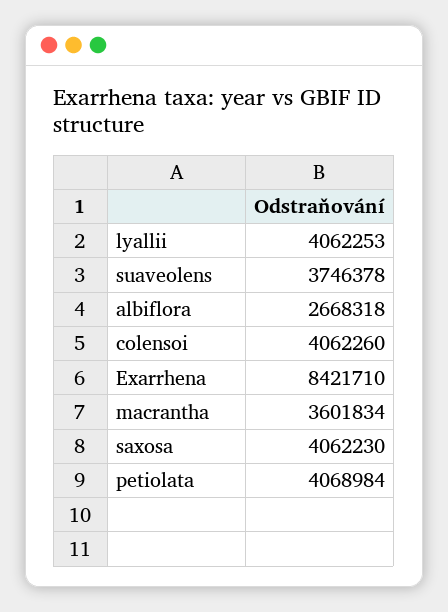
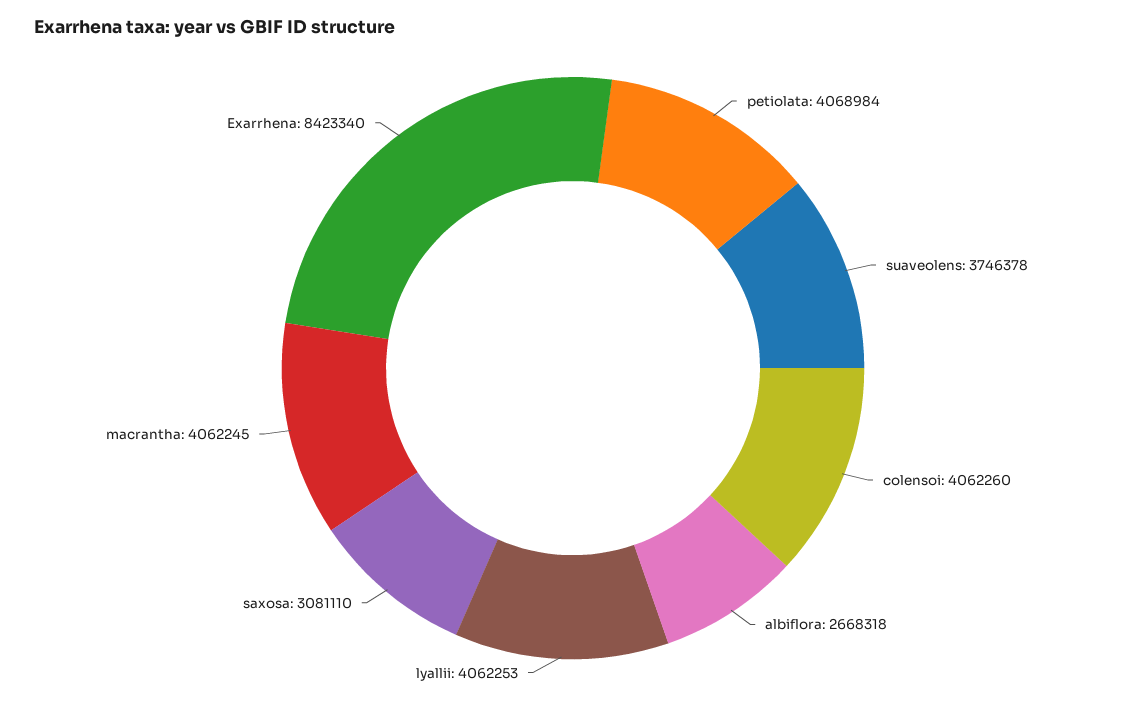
Exarrhena: 8421710 -> 8423340
macrantha: 3601834 -> 4062245
saxosa: 4062230 -> 3081110

